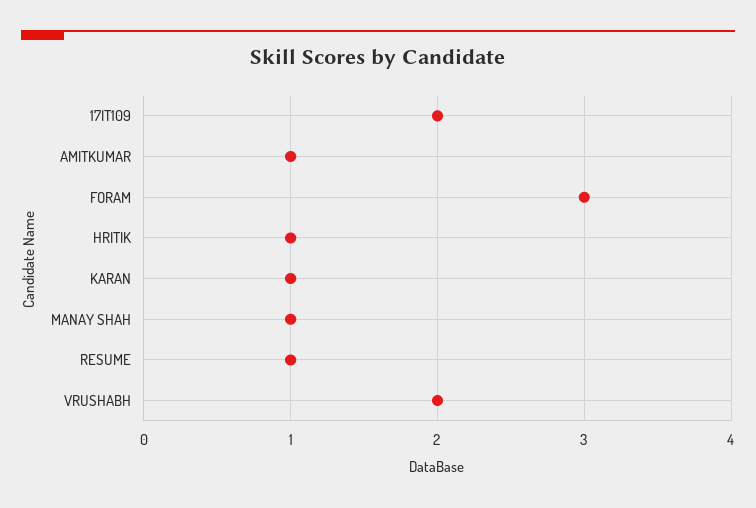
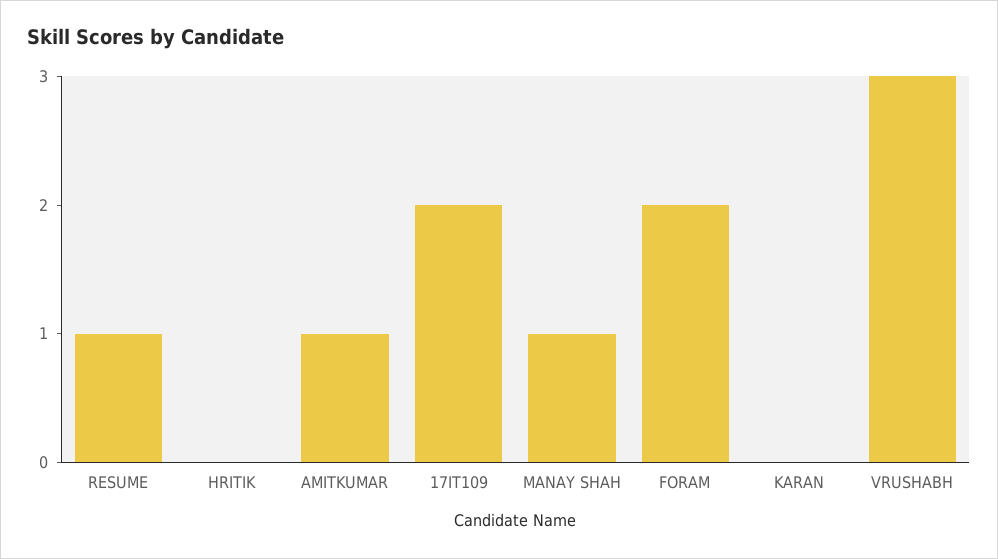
FORAM: 3 -> 2
HRITIK: 1 -> 0
KARAN: 1 -> 0
VRUSHABH: 2 -> 3

